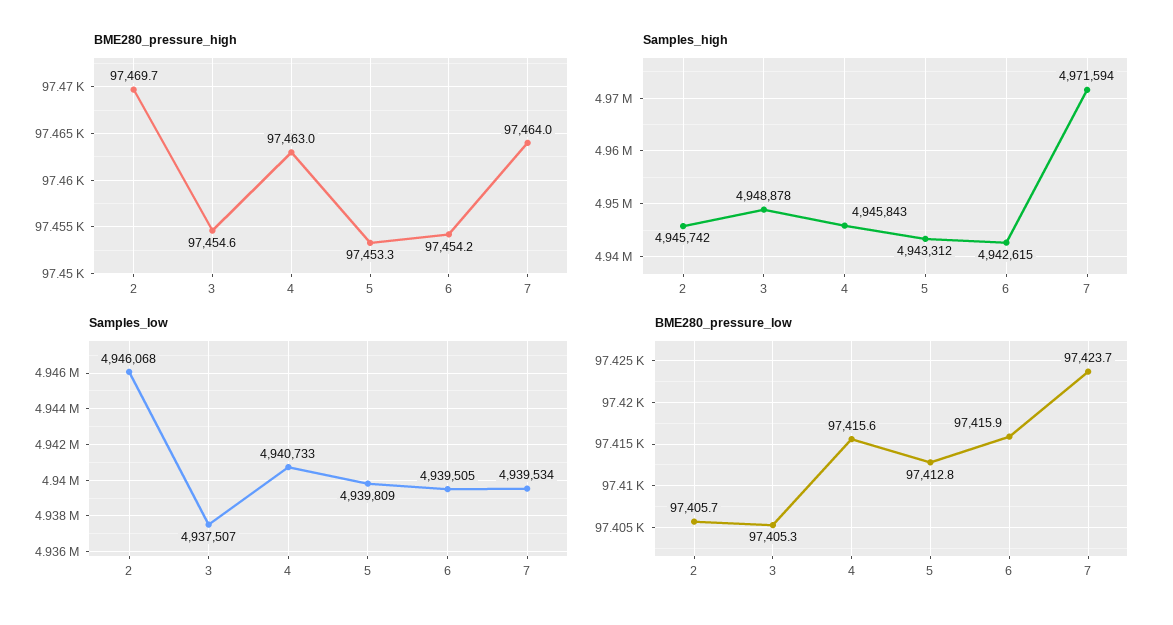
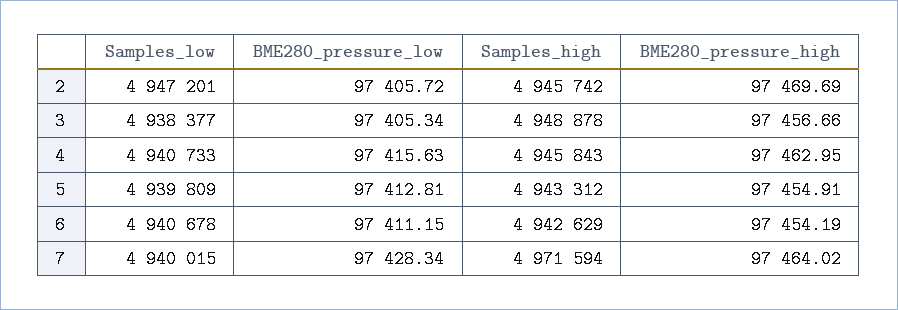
BME280_pressure_high, 3: 97454.6 -> 97456.66
BME280_pressure_high, 5: 97453.3 -> 97454.91
Samples_high, 6: 4942615 -> 4942629
Samples_low, 2: 4946068 -> 4947201
Samples_low, 3: 4937507 -> 4938377
Samples_low, 6: 4939505 -> 4940678
Samples_low, 7: 4939534 -> 4940015
BME280_pressure_low, 6: 97415.9 -> 97411.15
BME280_pressure_low, 7: 97423.7 -> 97428.34

